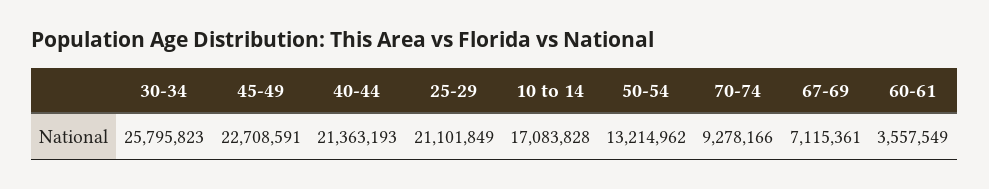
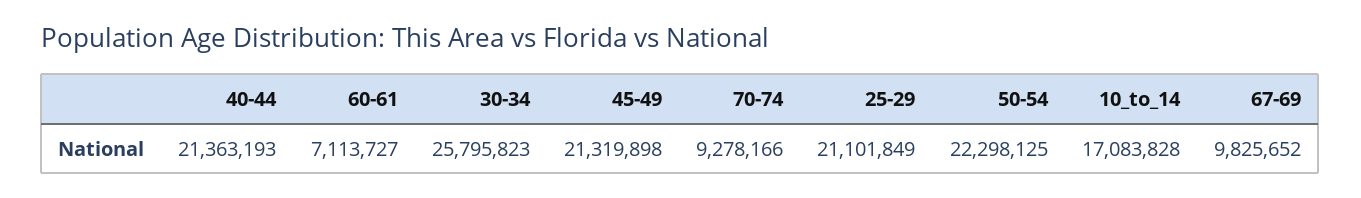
45-49: 22708591 -> 21319898
50-54: 13214962 -> 22298125
67-69: 7115361 -> 9825652
60-61: 3557549 -> 7113727

